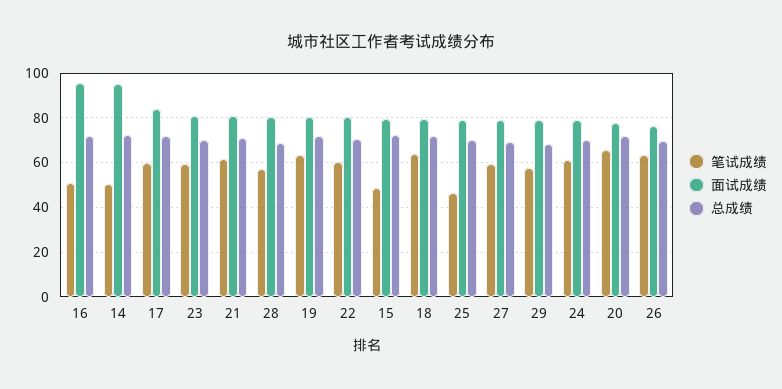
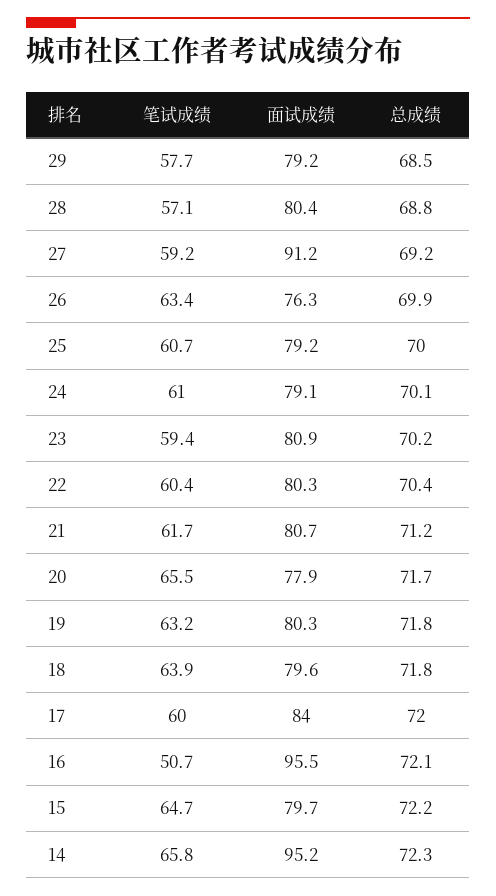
笔试成绩, 14: 50 -> 65.8
笔试成绩, 15: 50 -> 64.7
笔试成绩, 25: 45 -> 60.7
面试成绩, 27: 80 -> 91.2

